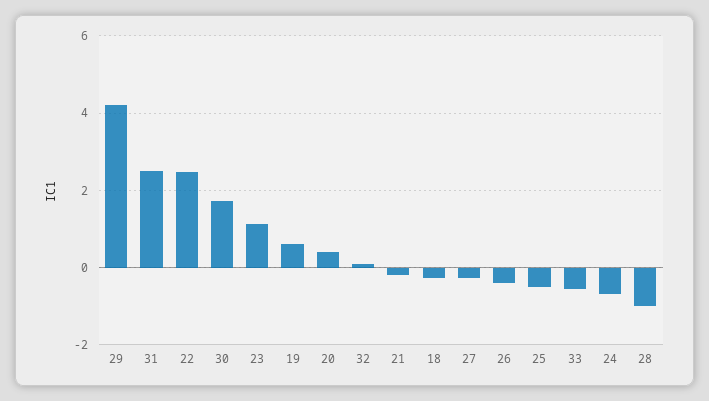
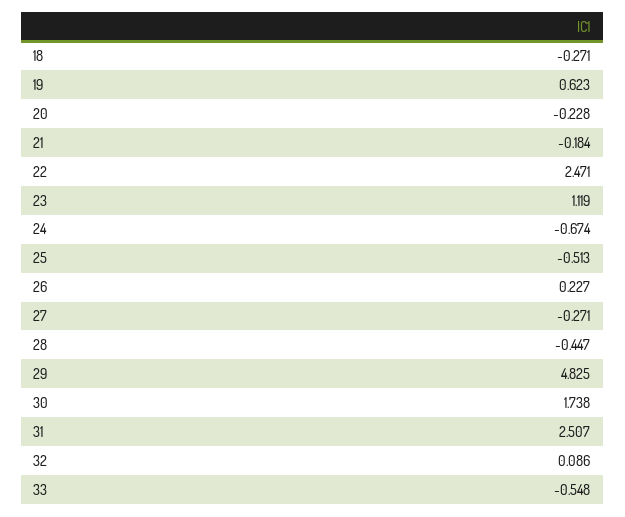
29: 4.2 -> 4.825
20: 0.4 -> -0.228
26: -0.4 -> 0.227
28: -1 -> -0.447

